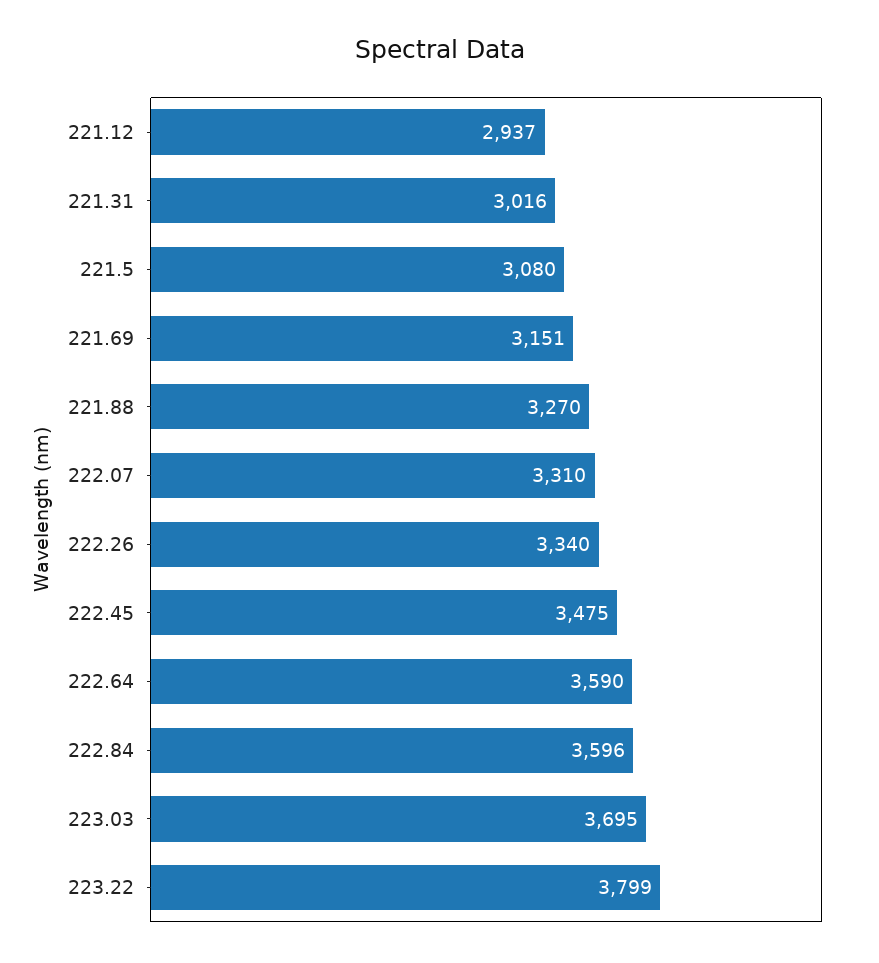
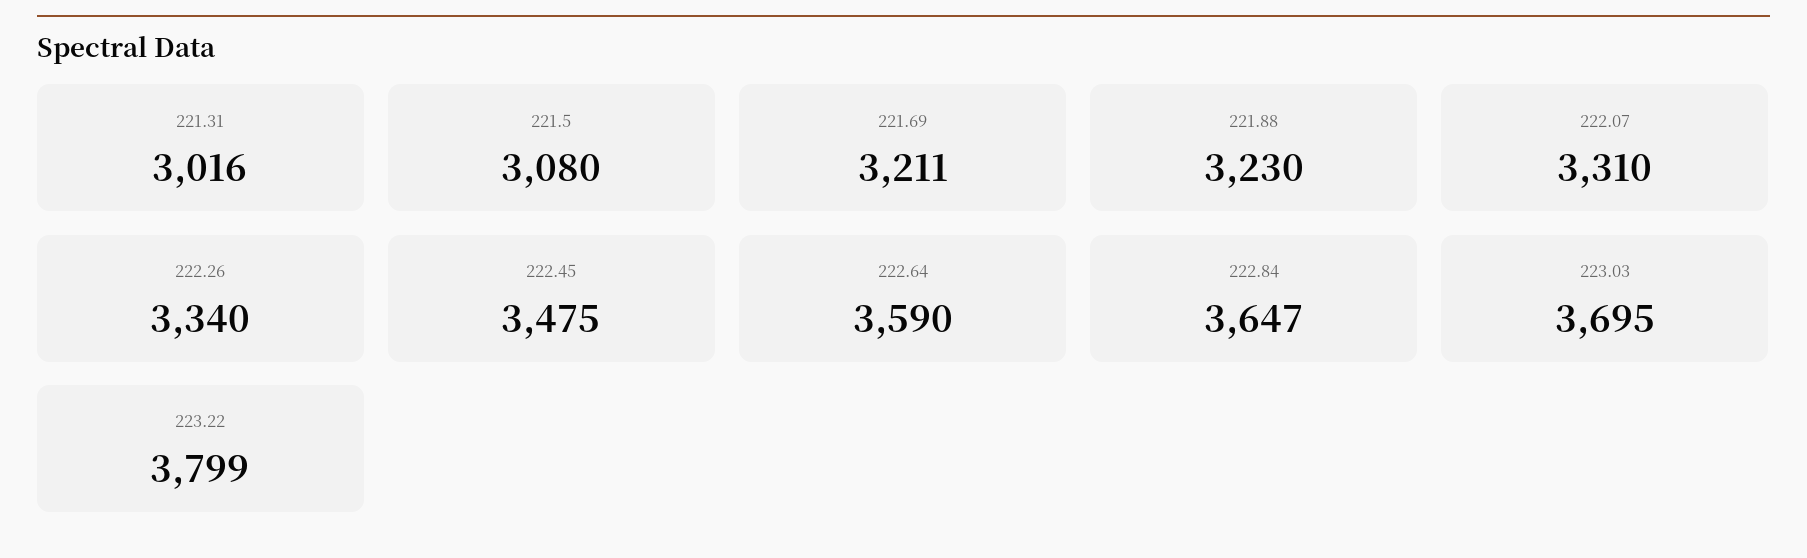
221.12: 2937 -> none
221.69: 3151 -> 3211
221.88: 3270 -> 3230
222.84: 3596 -> 3647

